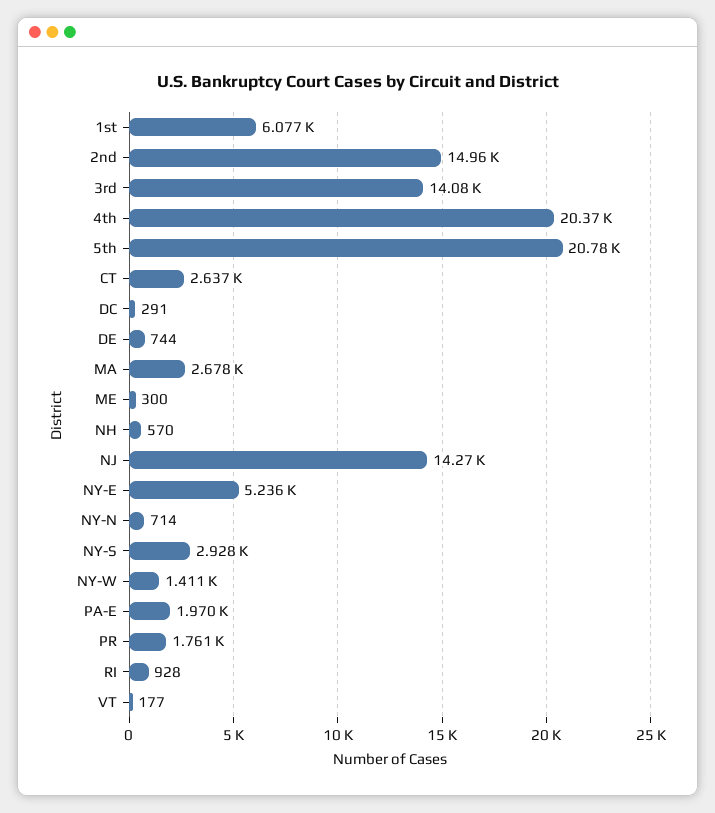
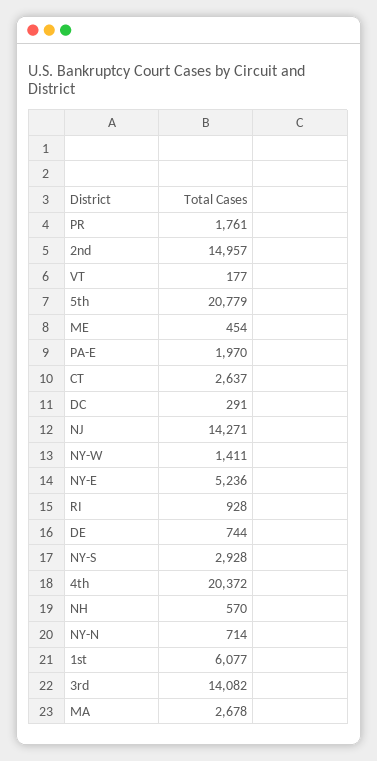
ME: 300 -> 454

